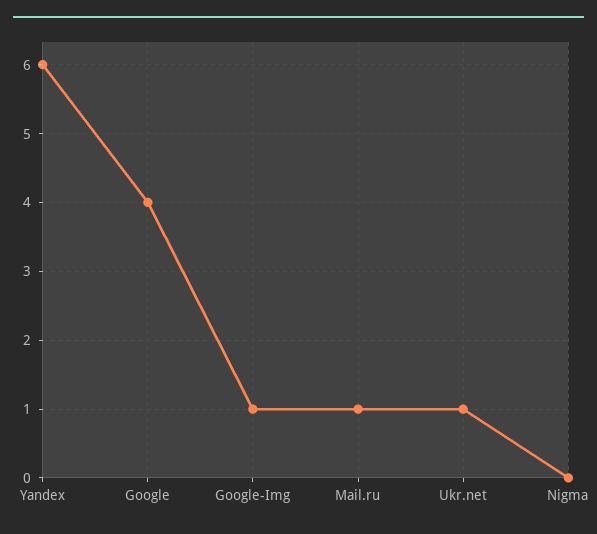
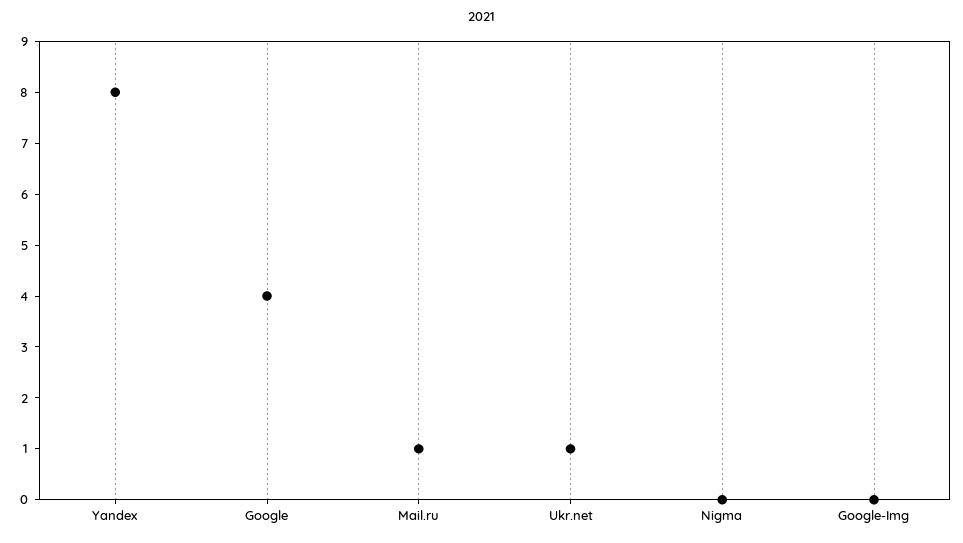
Yandex: 6 -> 8
Google-Img: 1 -> 0

